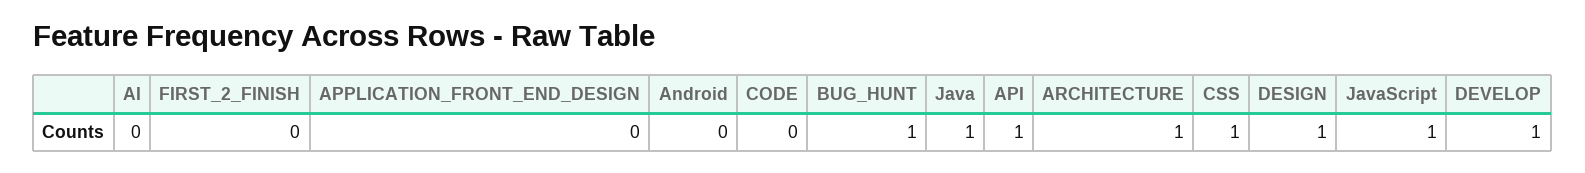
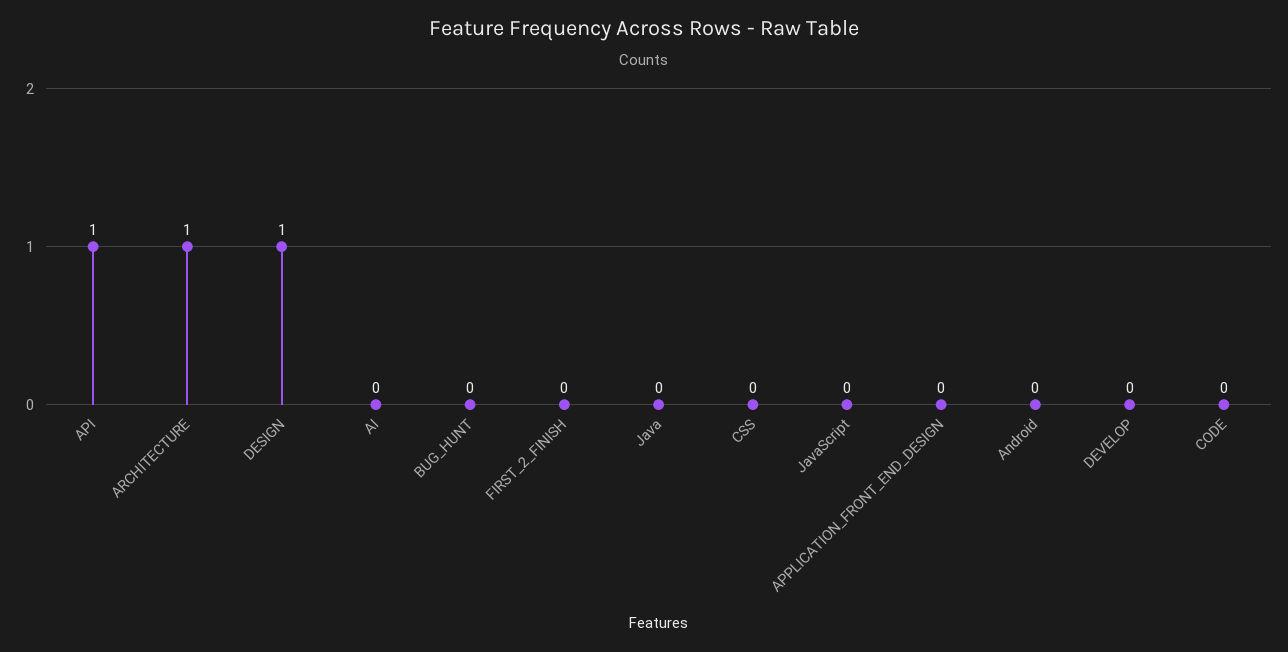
BUG_HUNT: 1 -> 0
Java: 1 -> 0
CSS: 1 -> 0
JavaScript: 1 -> 0
DEVELOP: 1 -> 0

